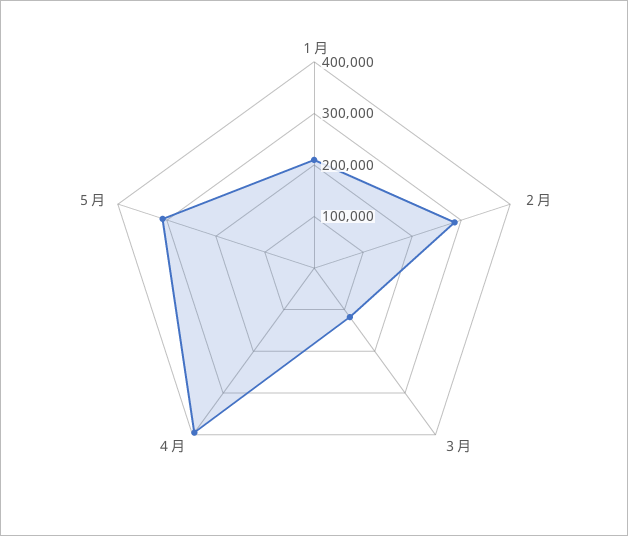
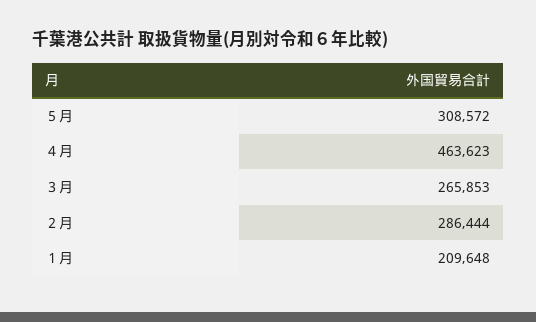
３月: 120000 -> 265853
４月: 400000 -> 463623

